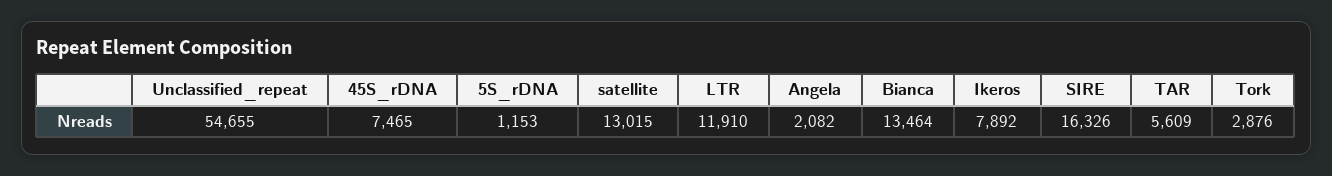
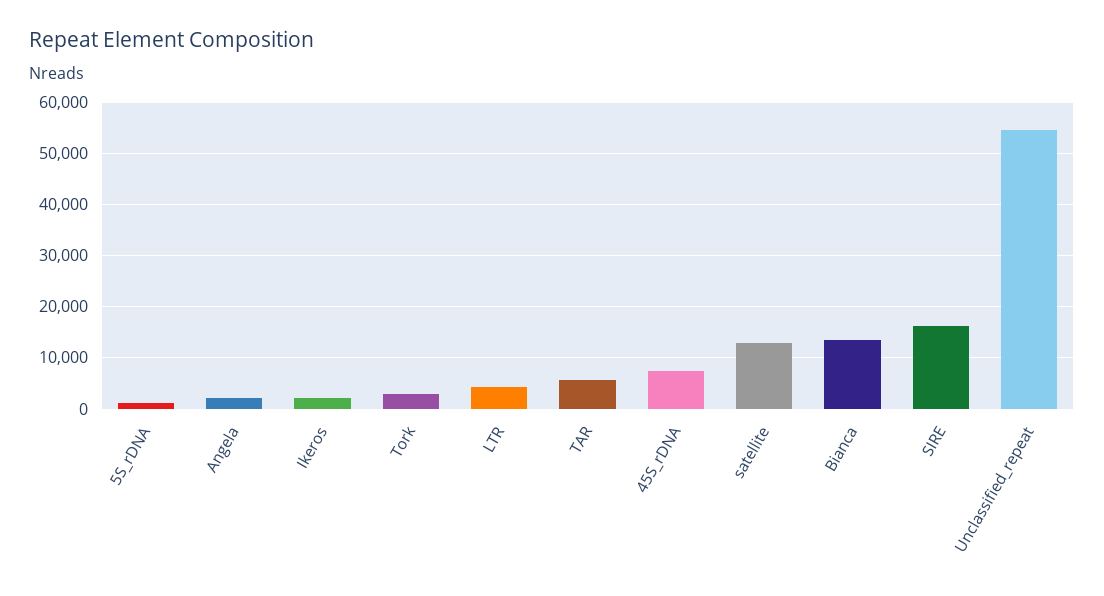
LTR: 11910 -> 4000
Ikeros: 7892 -> 2000

